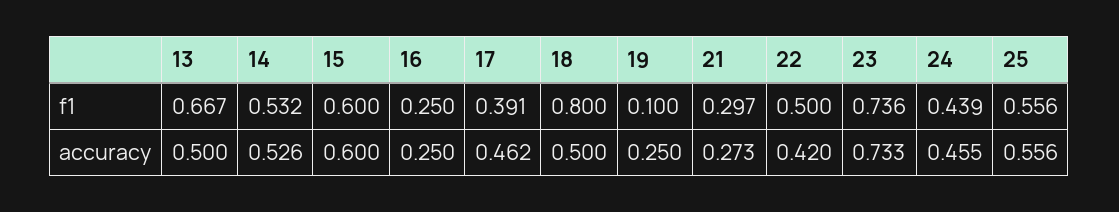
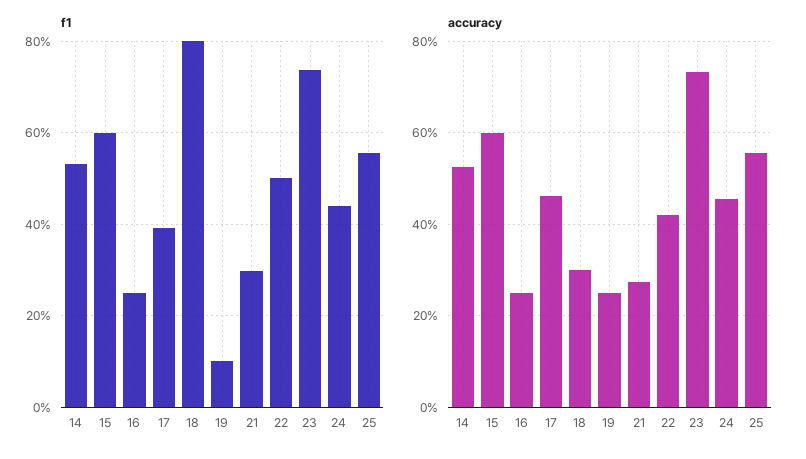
f1, 13: 0.667 -> none
accuracy, 13: 0.5 -> none
accuracy, 18: 0.5 -> 0.3

